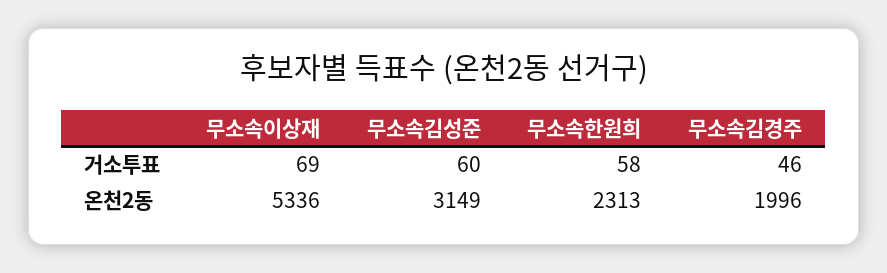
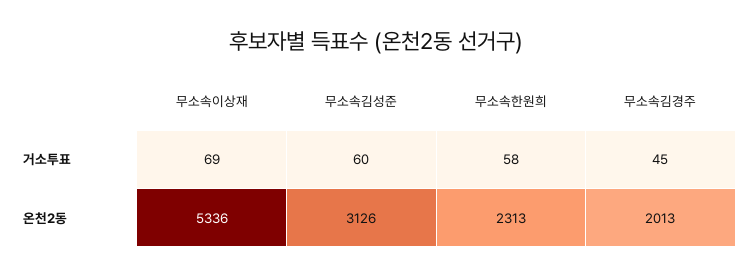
무소속김경주, 거소투표: 46 -> 45
무소속김성준, 온천2동: 3149 -> 3126
무소속김경주, 온천2동: 1996 -> 2013

